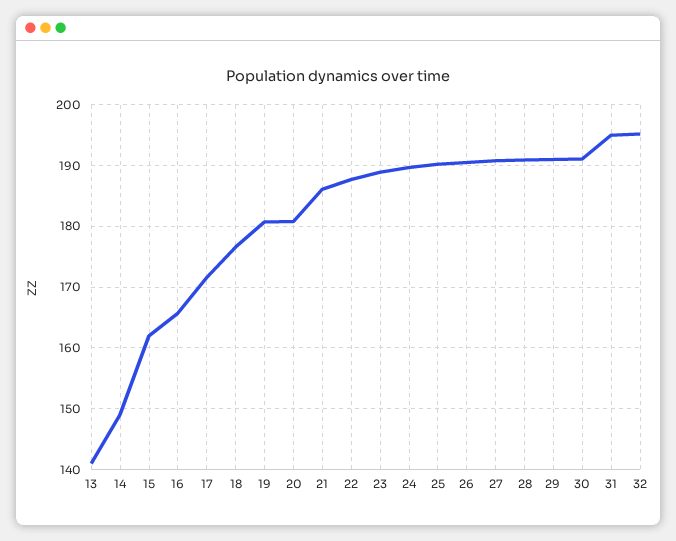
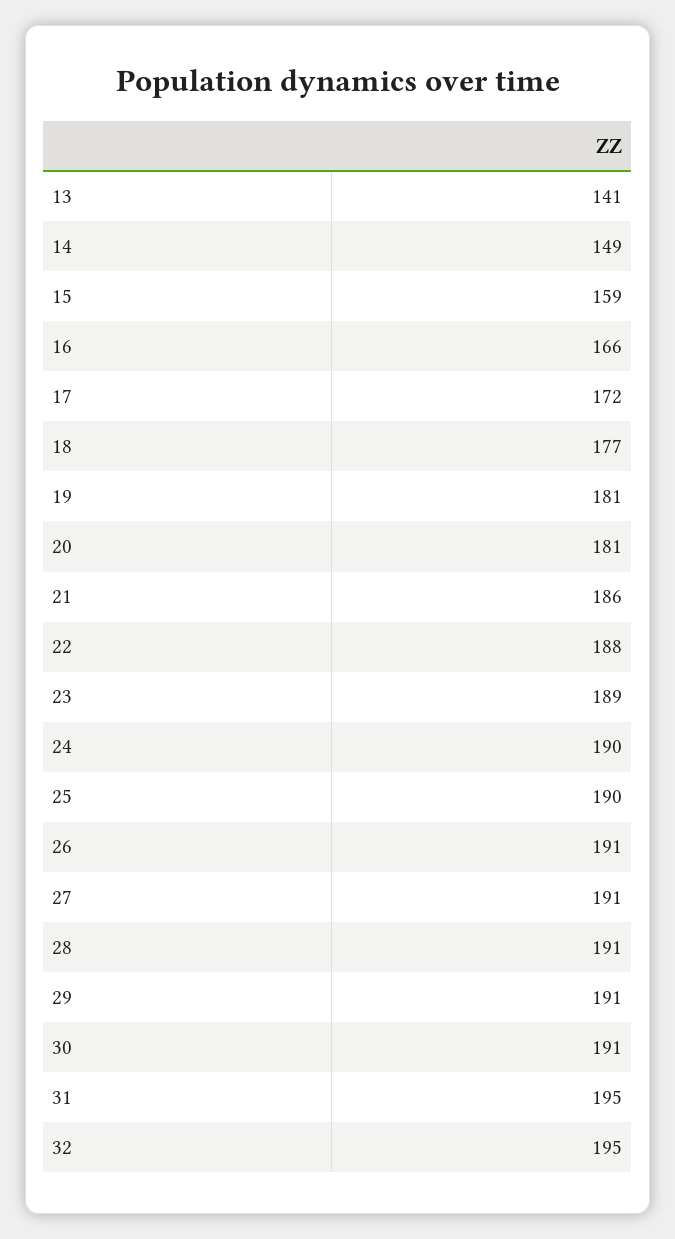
15: 162 -> 159

